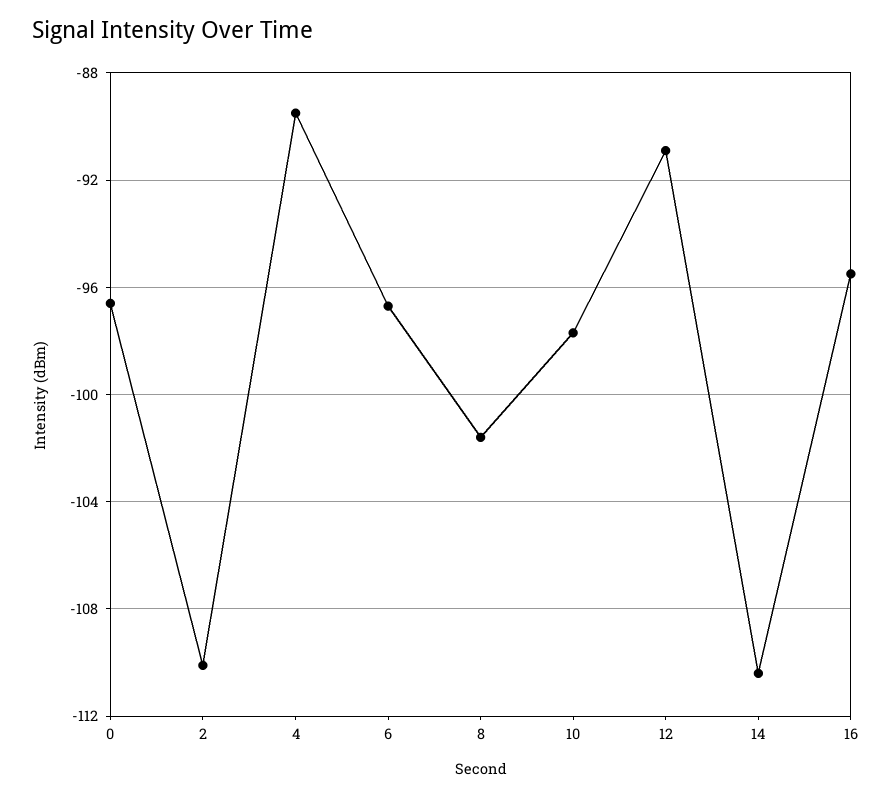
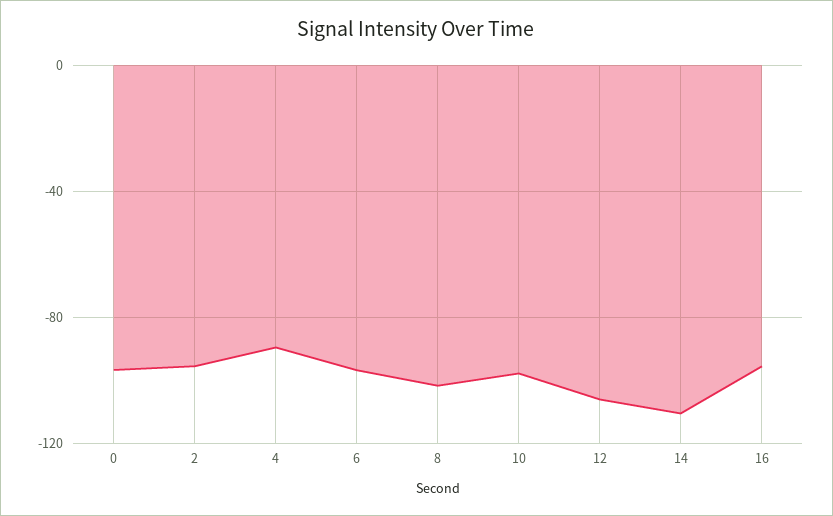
2: -110 -> -95
12: -91 -> -105

